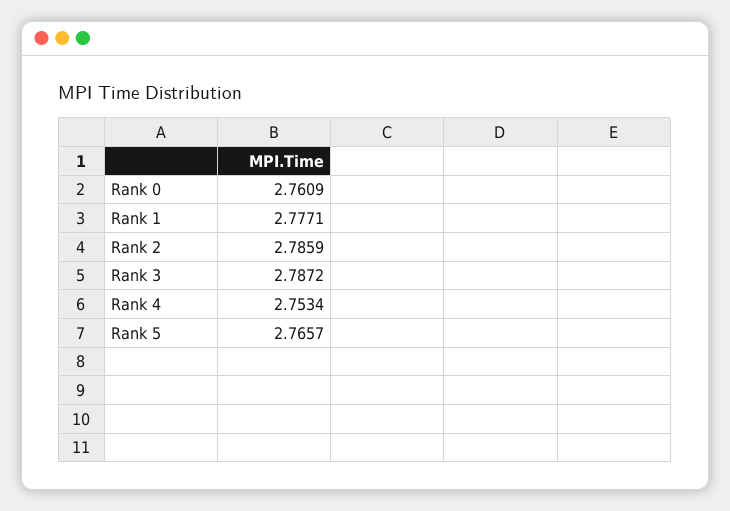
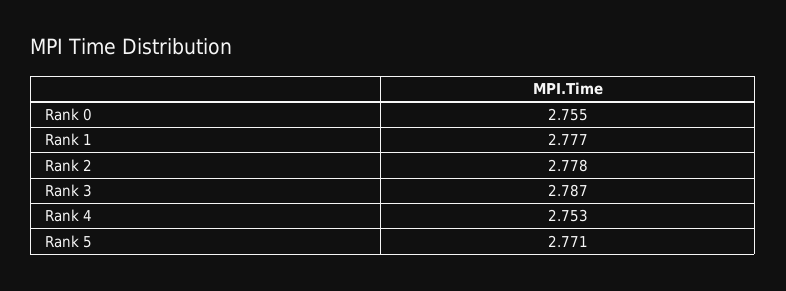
Rank 0: 2.7609 -> 2.755
Rank 2: 2.7859 -> 2.778
Rank 5: 2.7657 -> 2.771

